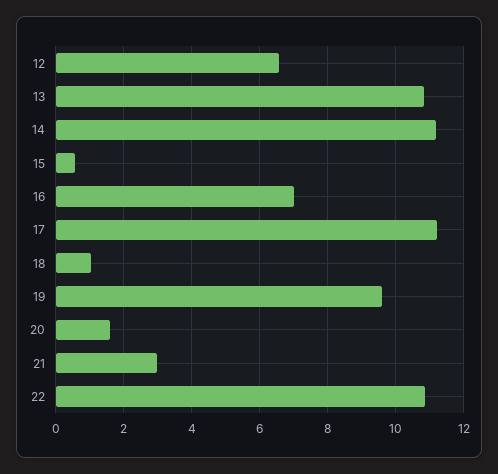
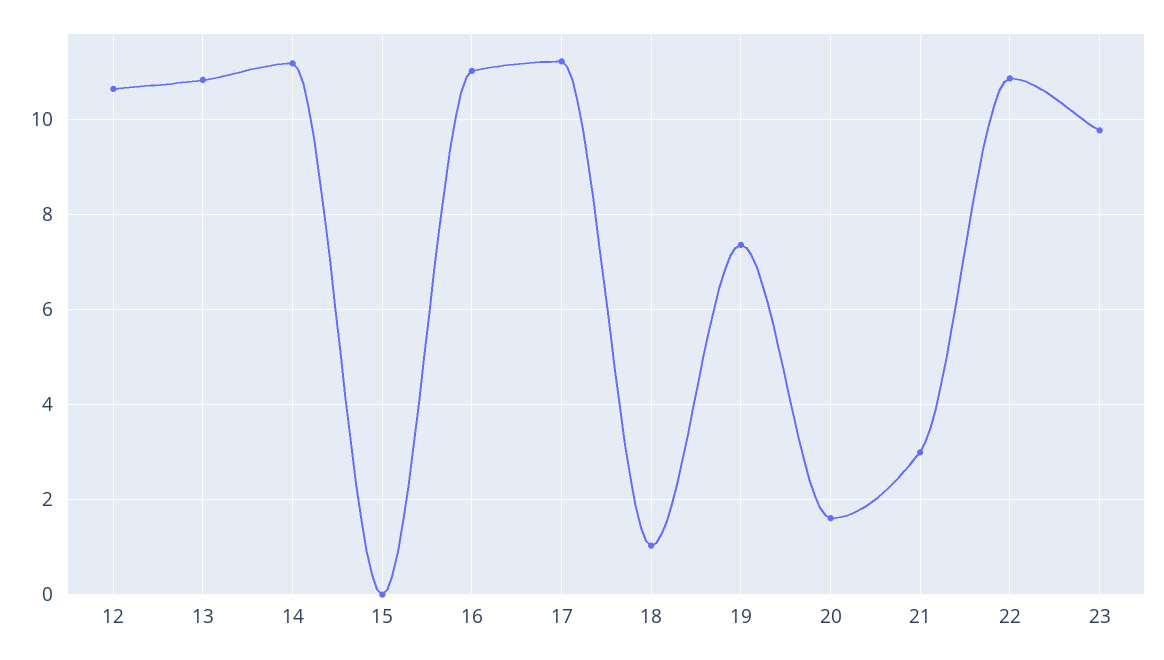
12: 6.6 -> 10.6
15: 0.6 -> 0
16: 7 -> 11
19: 9.6 -> 7.4
23: none -> 9.8

